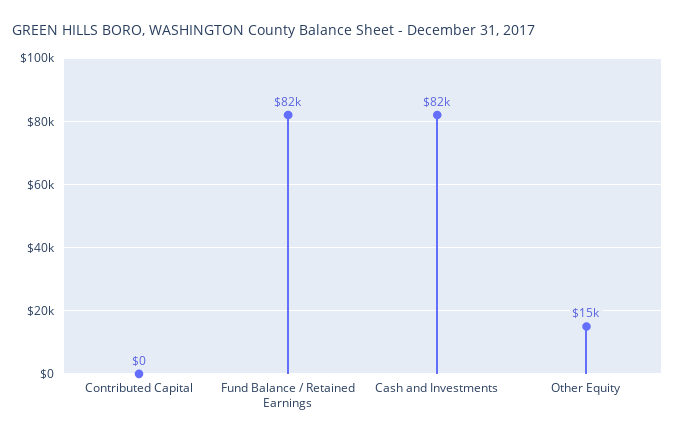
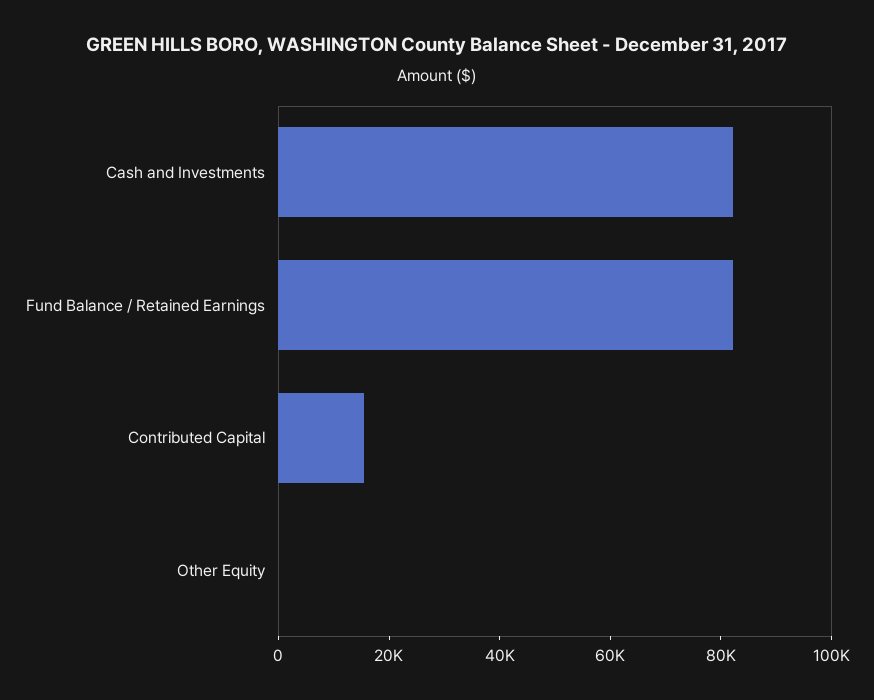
Contributed Capital: 0 -> 15000
Other Equity: 15000 -> 0

